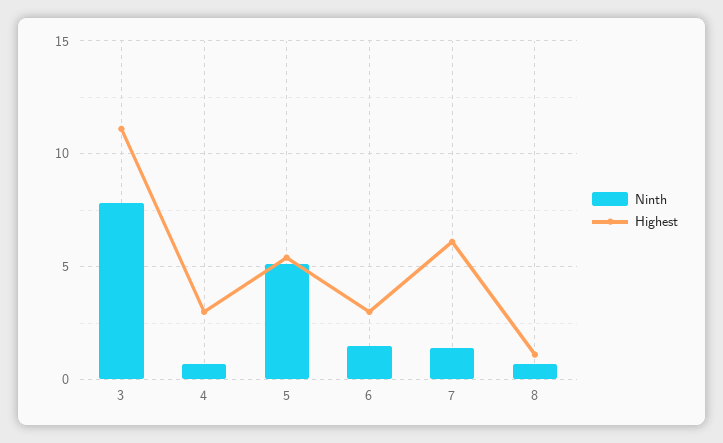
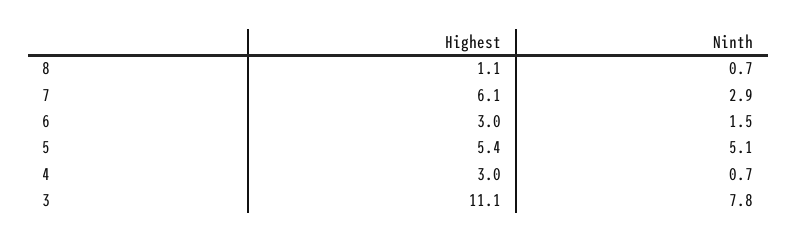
Ninth, 7: 1.5 -> 2.9

